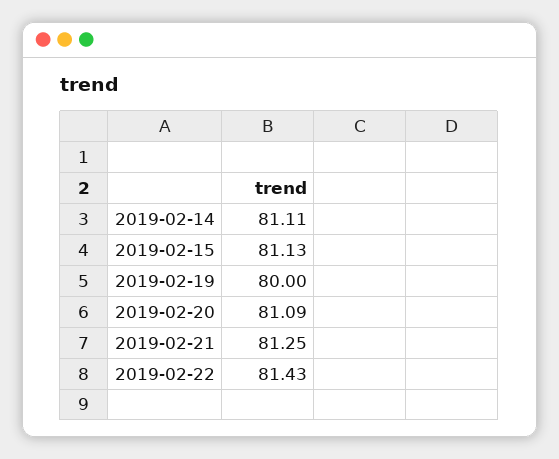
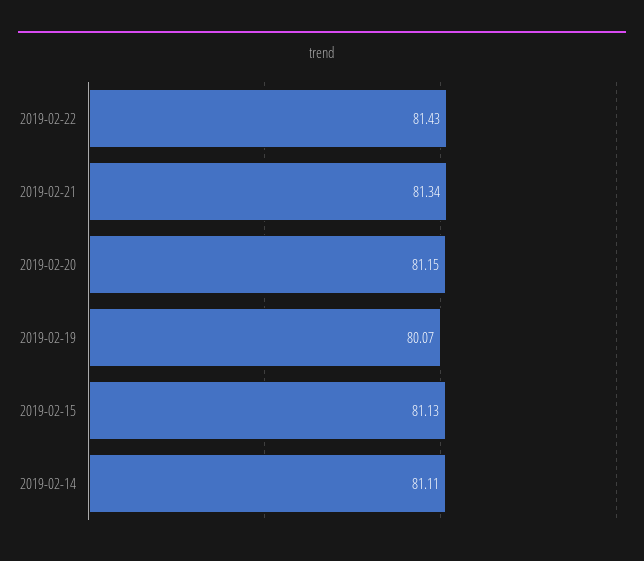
2019-02-19: 80 -> 80.07
2019-02-20: 81.09 -> 81.15
2019-02-21: 81.25 -> 81.34

